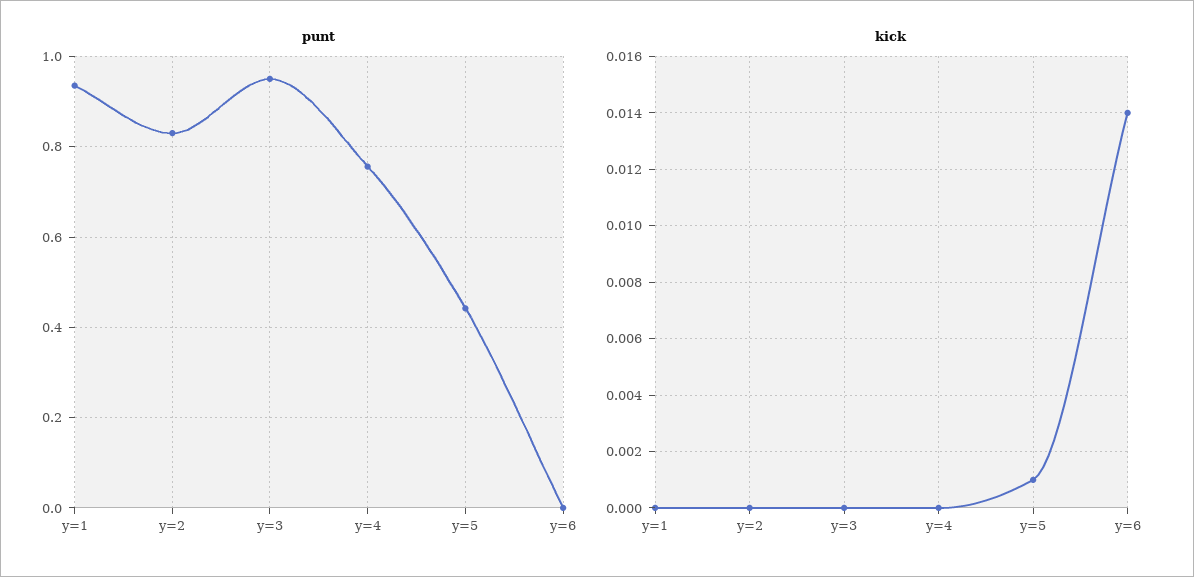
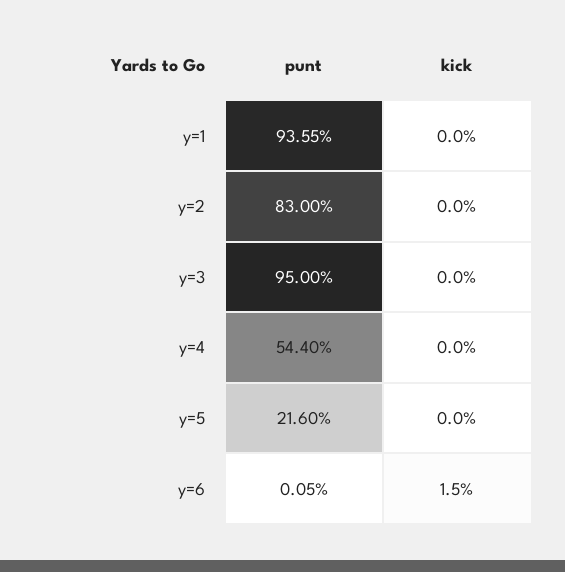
punt, y=4: 0.76 -> 0.544
punt, y=5: 0.44 -> 0.216
kick, y=5: 0.001 -> 0
kick, y=6: 0.014 -> 0.015

